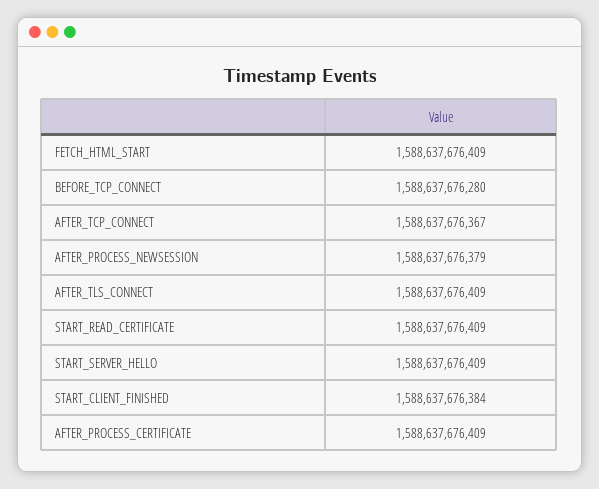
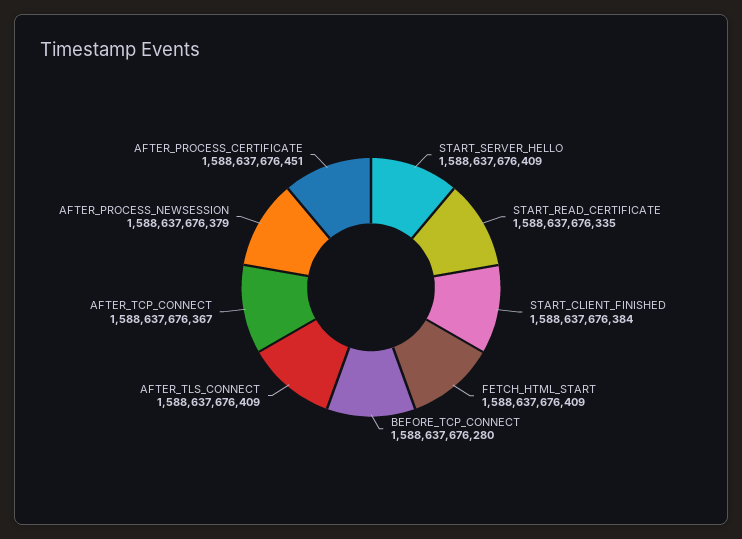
START_READ_CERTIFICATE: 1588637676409 -> 1588637676335
AFTER_PROCESS_CERTIFICATE: 1588637676409 -> 1588637676451

